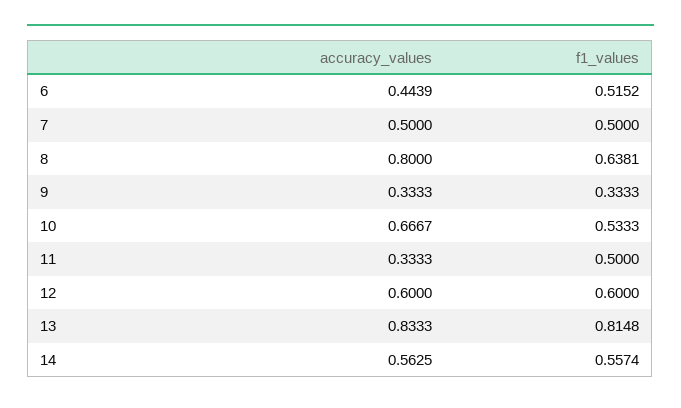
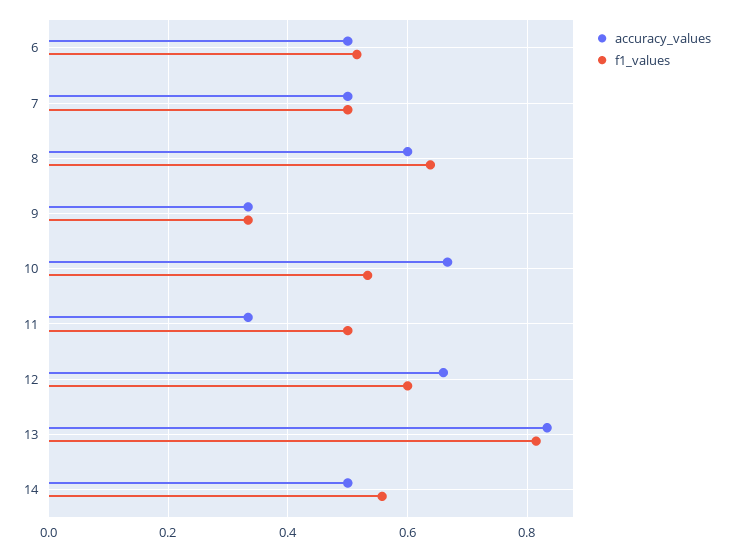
accuracy_values, 6: 0.4439 -> 0.5
accuracy_values, 8: 0.8 -> 0.6
accuracy_values, 12: 0.6 -> 0.66
accuracy_values, 14: 0.5625 -> 0.5

